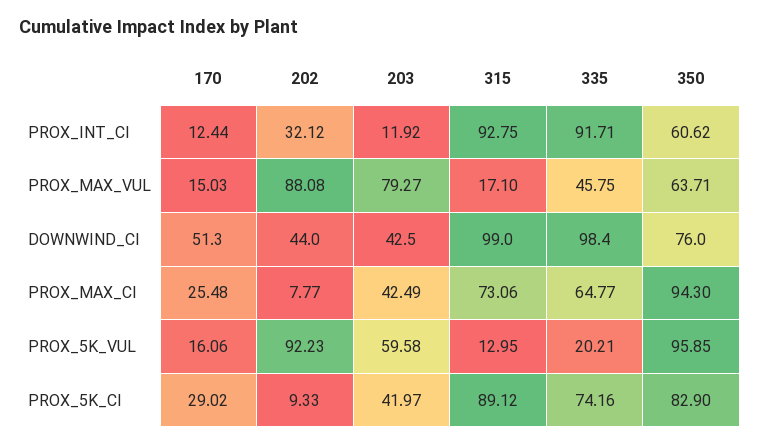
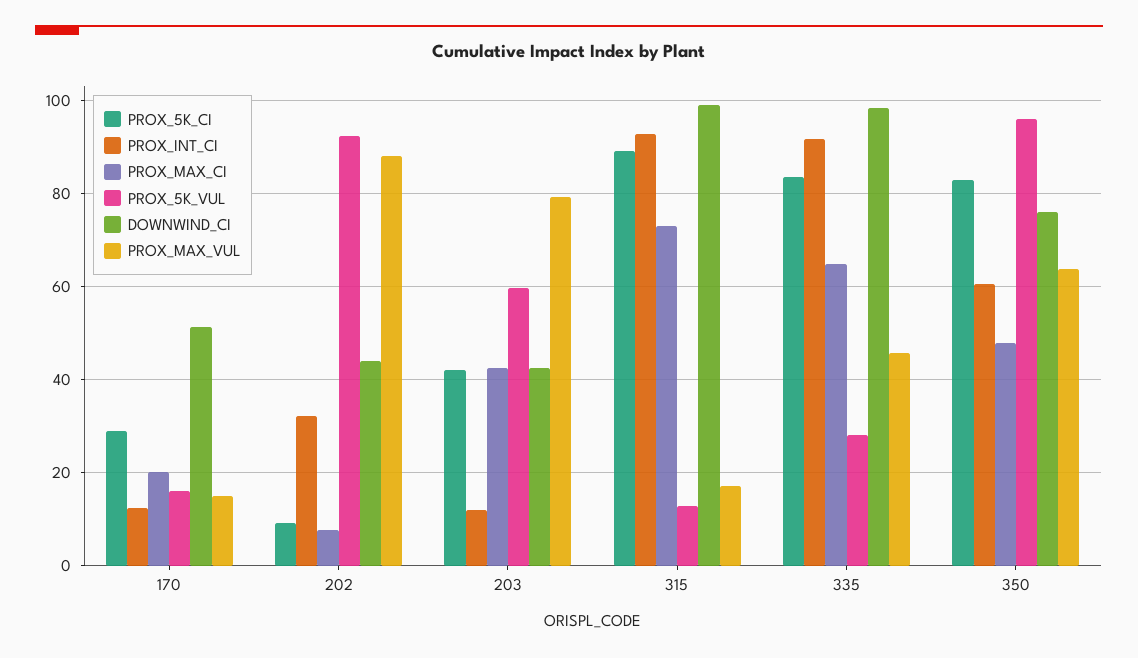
PROX_MAX_CI, 170: 25.48 -> 20
PROX_MAX_CI, 350: 94.3 -> 48
PROX_5K_VUL, 335: 20.21 -> 28
PROX_5K_CI, 335: 74.16 -> 84

